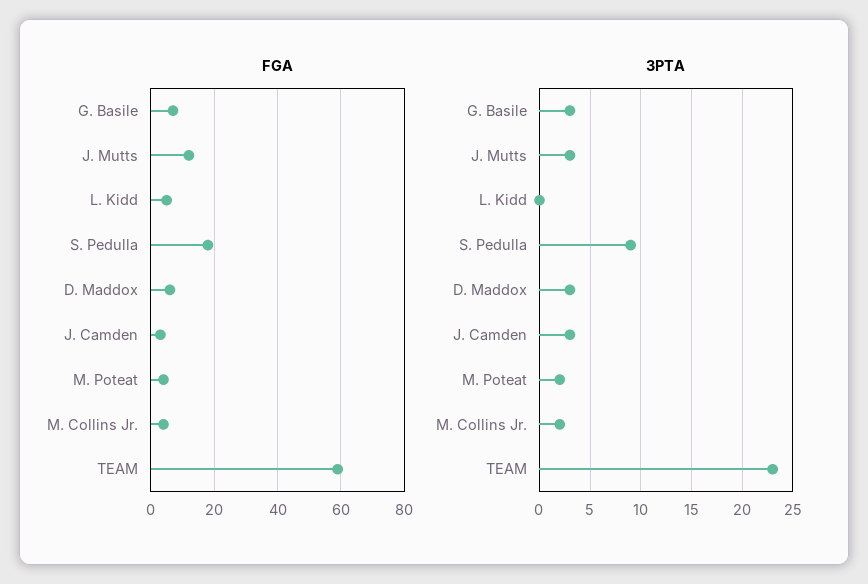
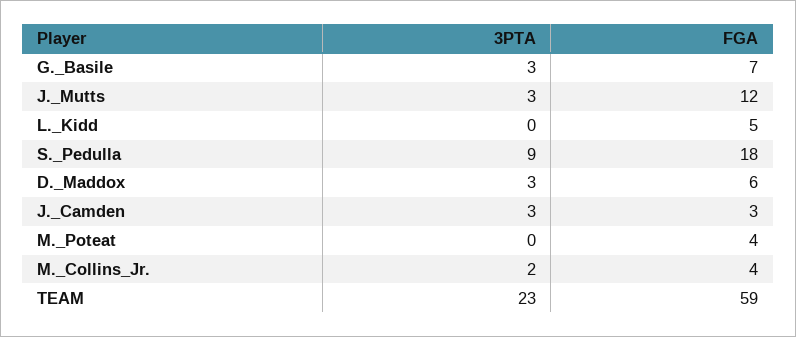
3PTA, M. Poteat: 2 -> 0

